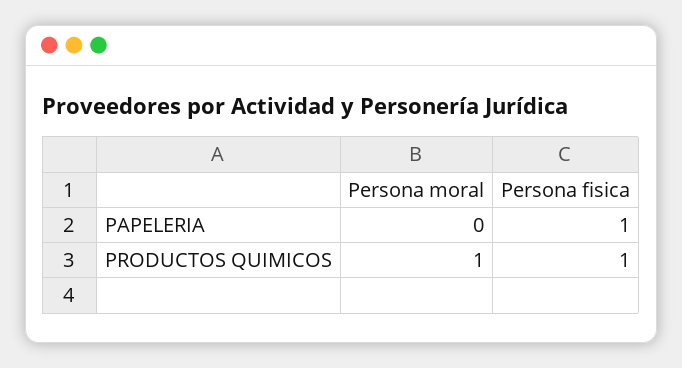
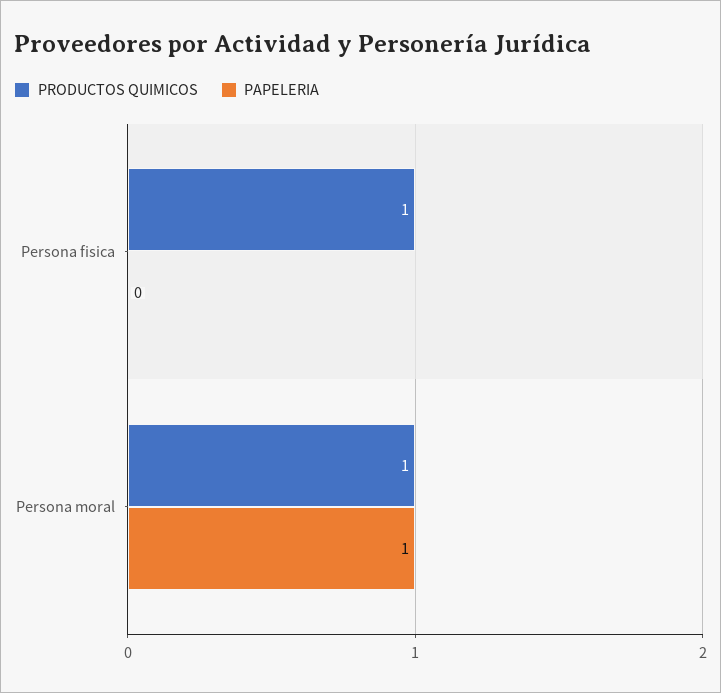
PAPELERIA, Persona moral: 0 -> 1
PAPELERIA, Persona fisica: 1 -> 0

